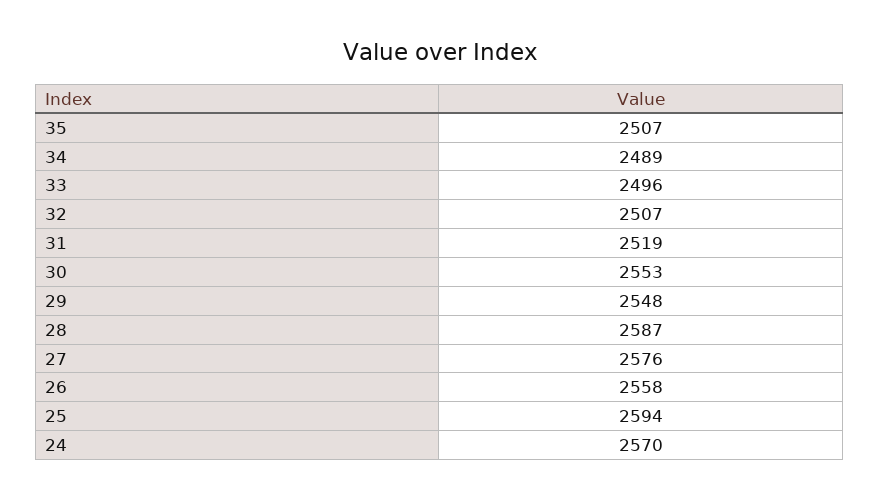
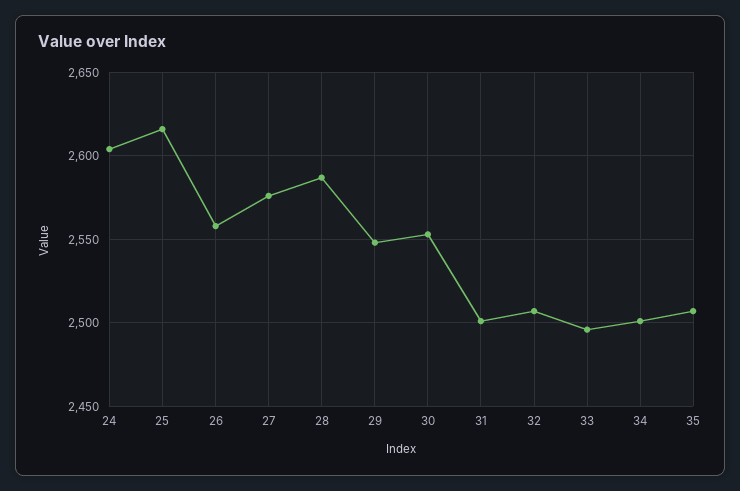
34: 2489 -> 2500
31: 2519 -> 2500
25: 2594 -> 2615
24: 2570 -> 2605

